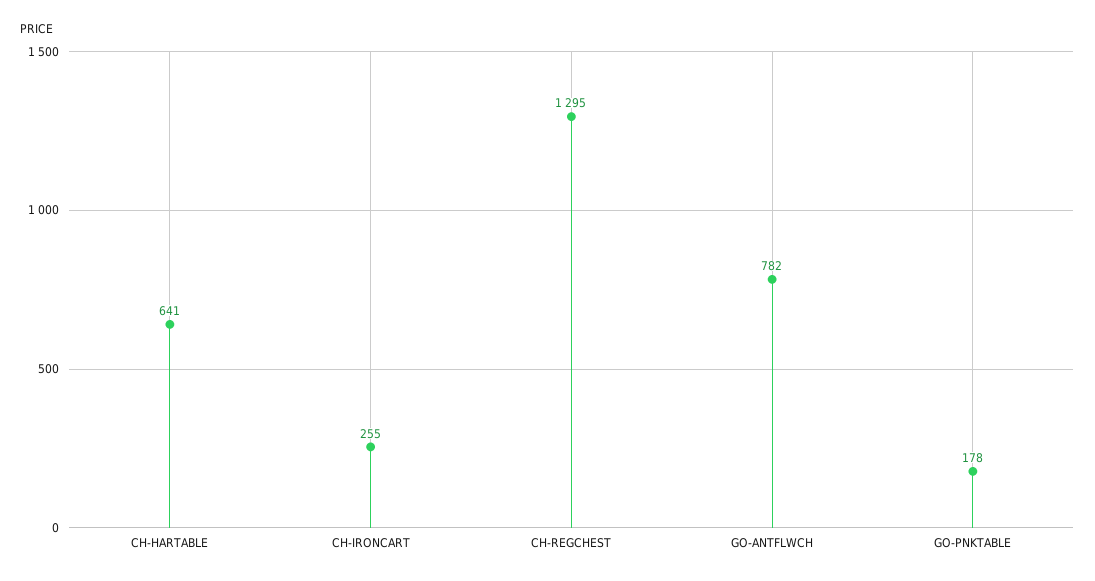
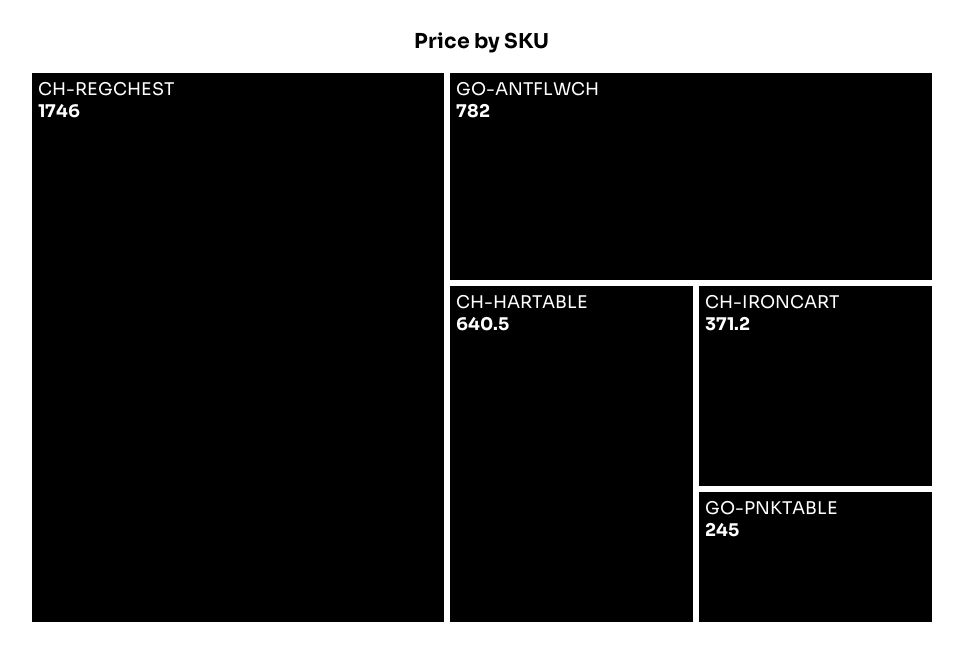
CH-IRONCART: 255 -> 371.2
CH-REGCHEST: 1295 -> 1746
GO-PNKTABLE: 178 -> 245

